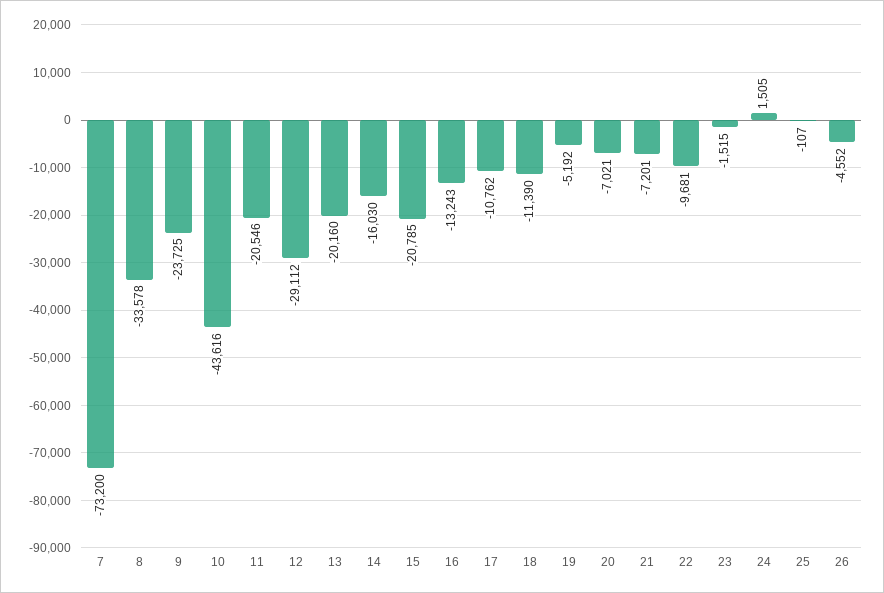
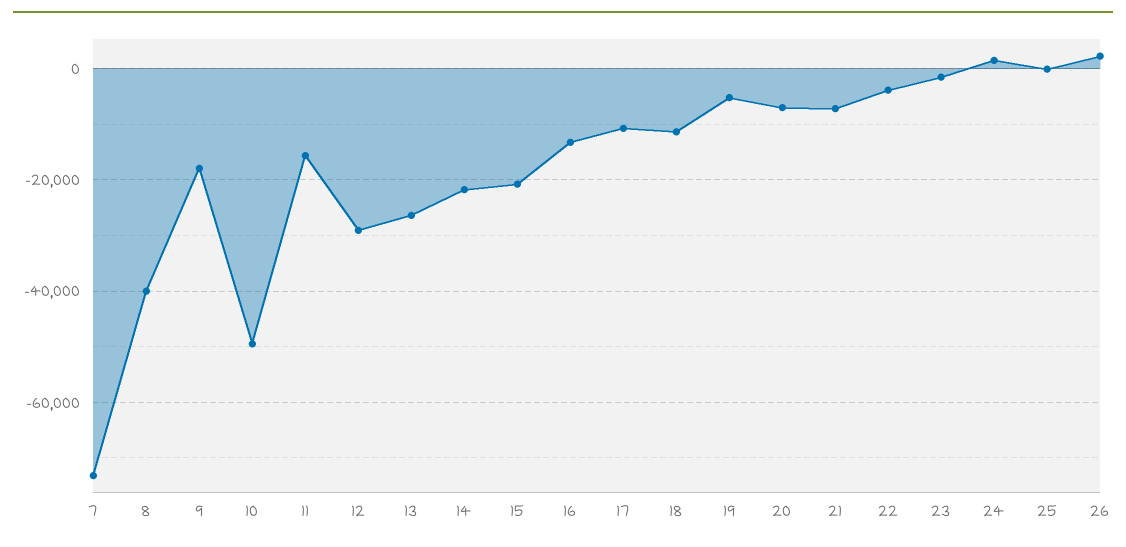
8: -33578 -> -40000
9: -23725 -> -18000
10: -43616 -> -50000
11: -20546 -> -16000
13: -20160 -> -26000
14: -16030 -> -22000
22: -9681 -> -4000
26: -4552 -> 2000

